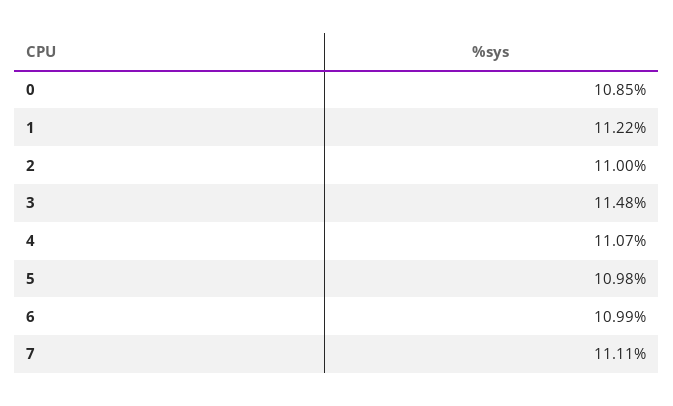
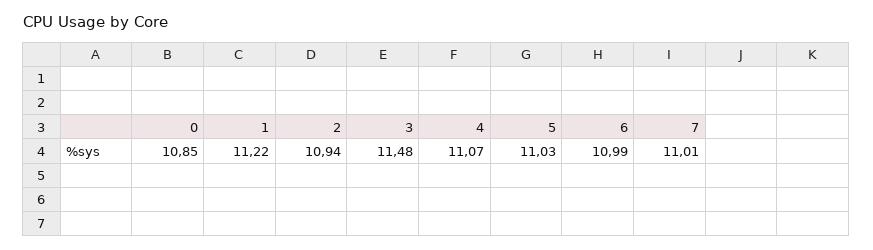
2: 11 -> 10.94
5: 10.98 -> 11.03
7: 11.11 -> 11.01

